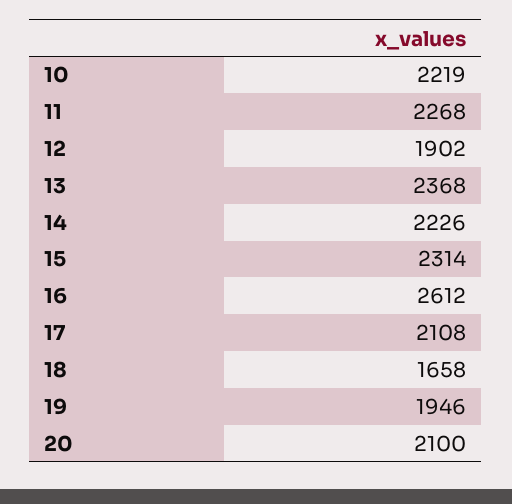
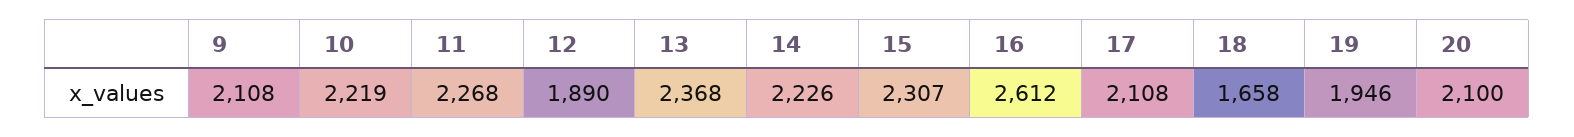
12: 1902 -> 1890
15: 2314 -> 2307
9: none -> 2108

